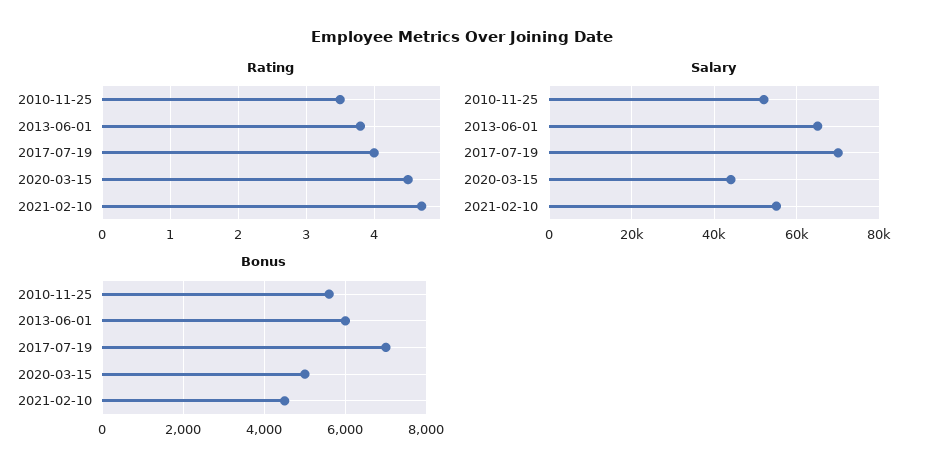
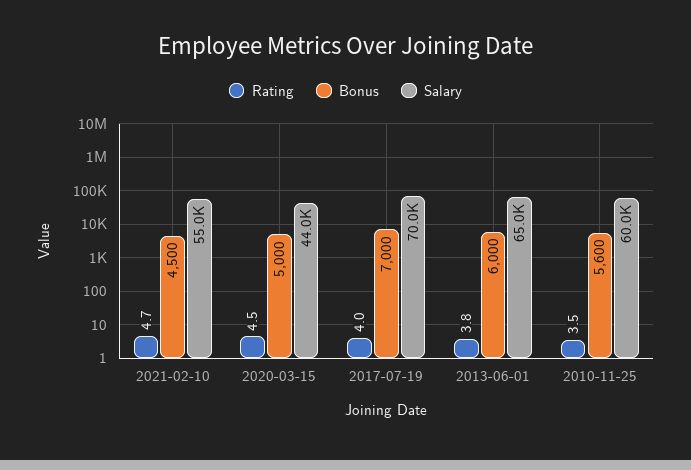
Salary, 2010-11-25: 52000 -> 60000

